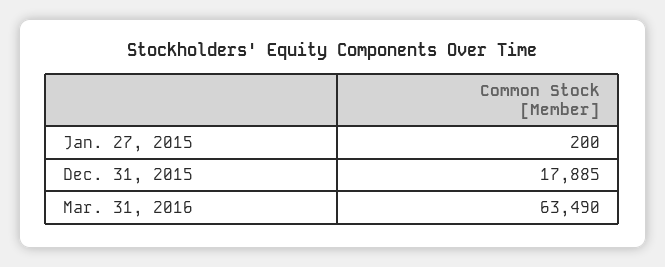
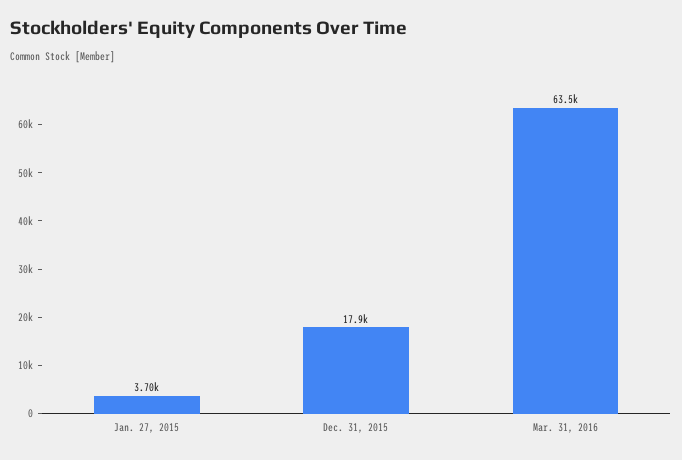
Jan. 27, 2015: 200 -> 3700

